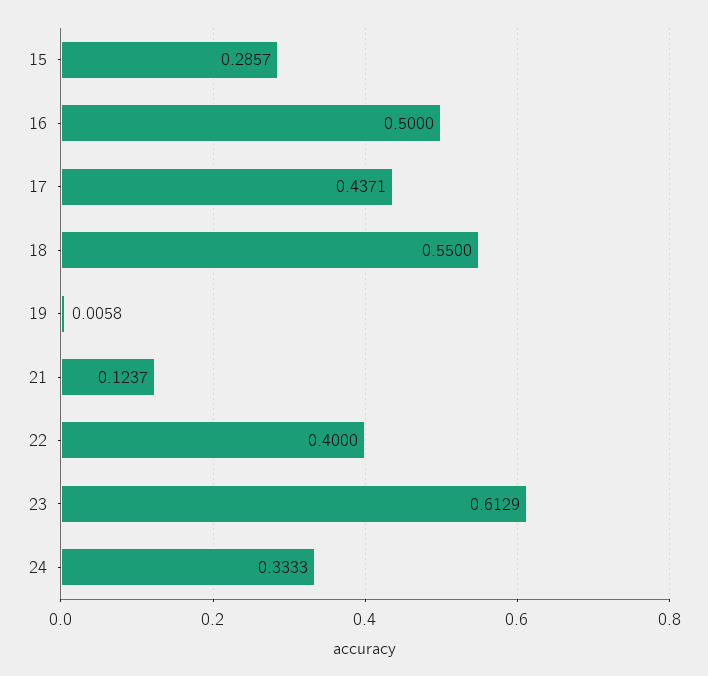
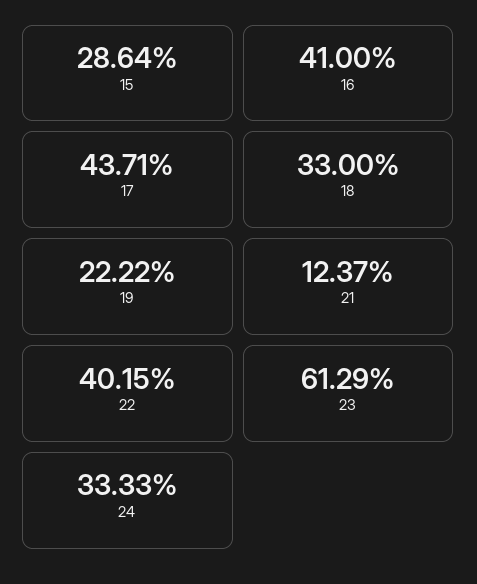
15: 0.2857 -> 0.2864
16: 0.5 -> 0.41
18: 0.55 -> 0.33
19: 0.0058 -> 0.2222
22: 0.4 -> 0.4015

